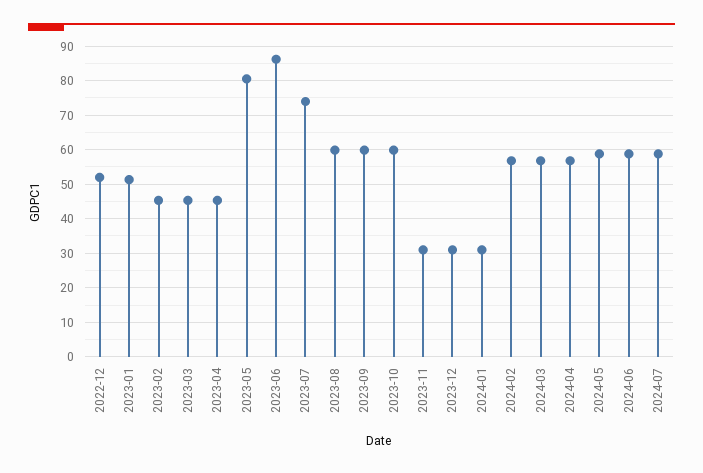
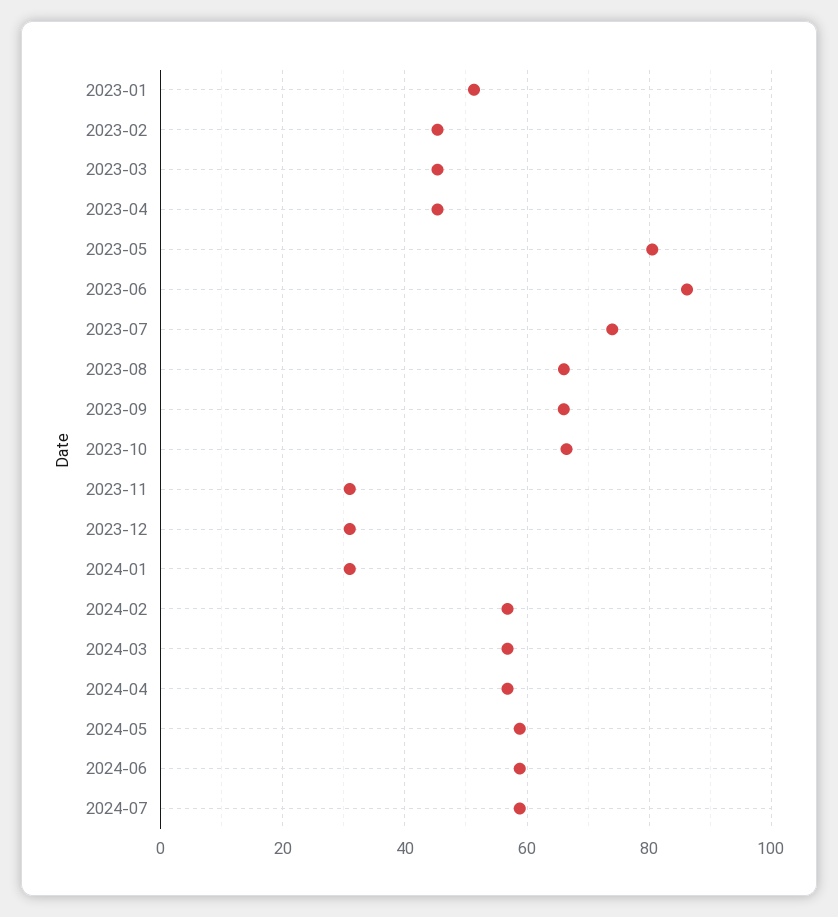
2022-12: 52 -> none
2023-08: 60 -> 66
2023-09: 60 -> 66
2023-10: 60 -> 66

